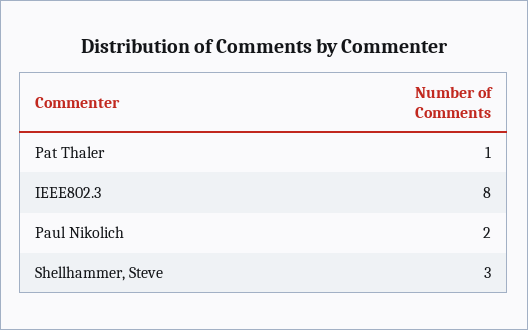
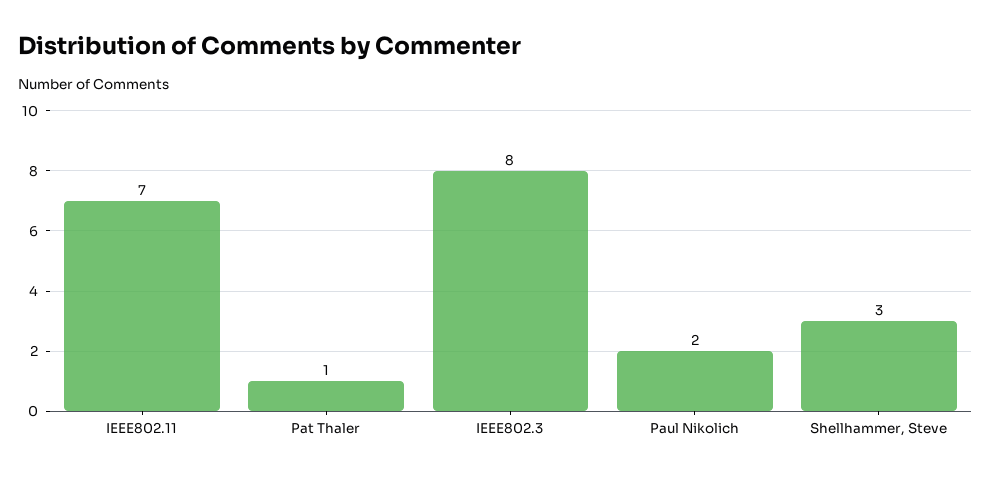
IEEE802.11: none -> 7

